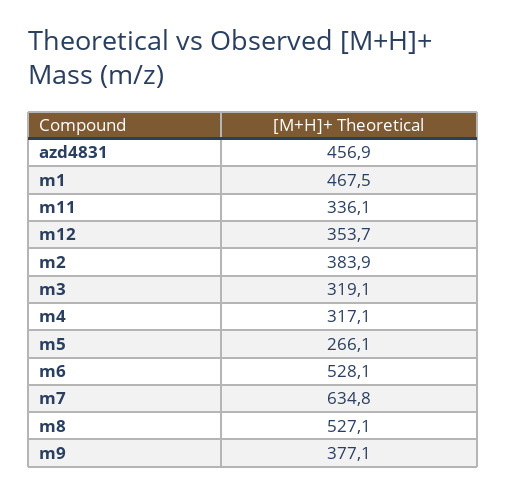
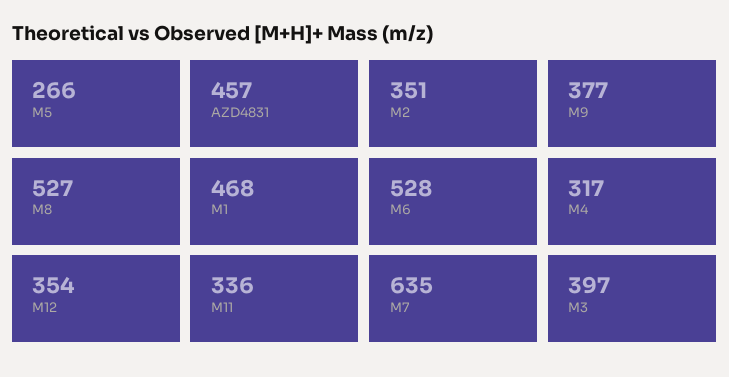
m2: 383.9 -> 351
m3: 319.1 -> 397

